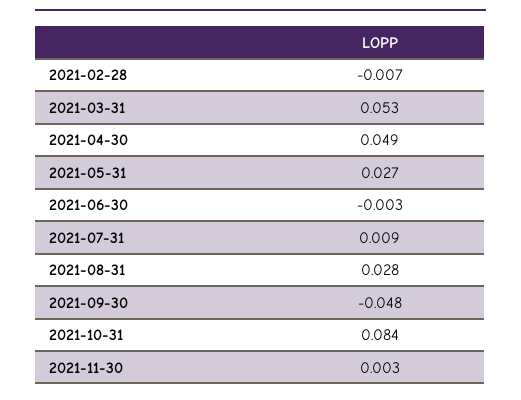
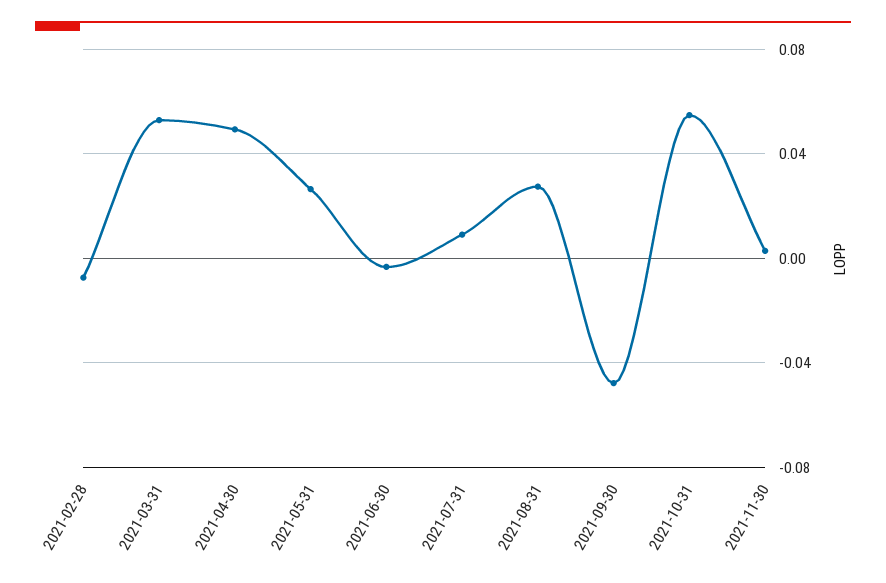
2021-10-31: 0.084 -> 0.055

